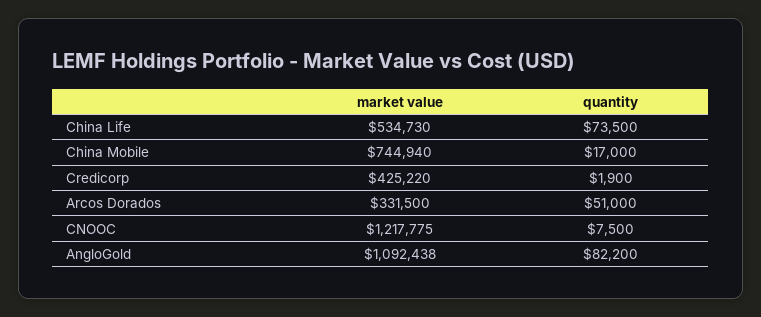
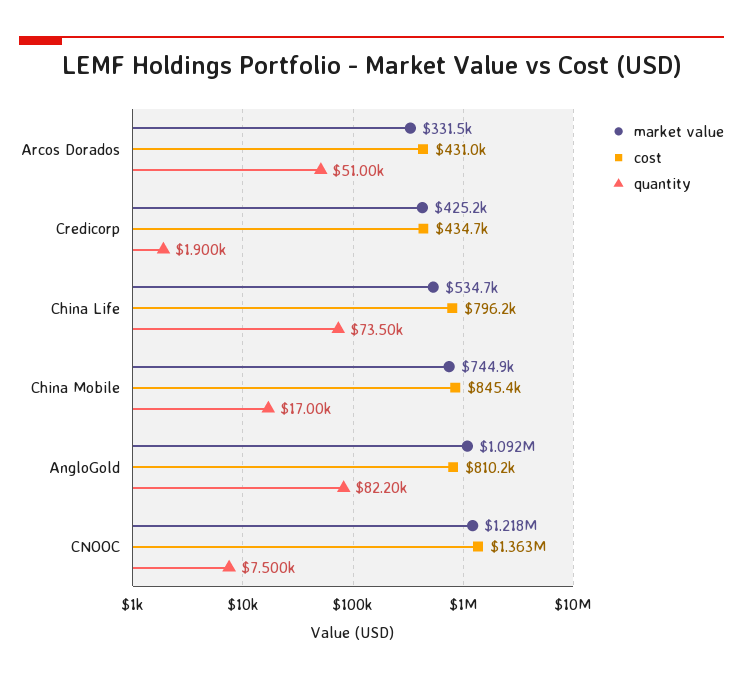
cost, Arcos Dorados: none -> 431000
cost, Credicorp: none -> 434700
cost, China Life: none -> 796200
cost, China Mobile: none -> 845400
cost, AngloGold: none -> 810200
cost, CNOOC: none -> 1363000

